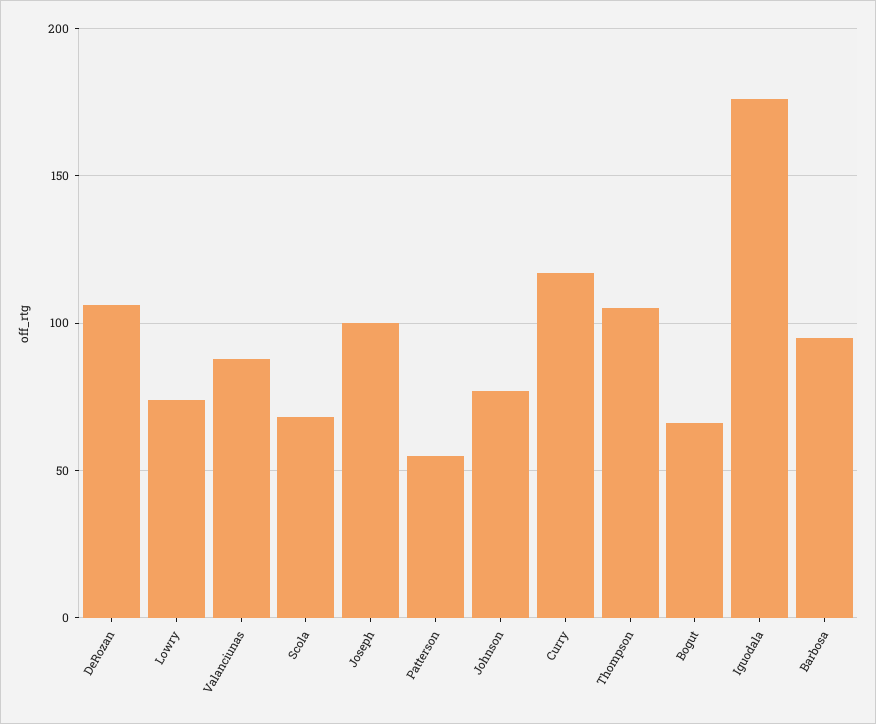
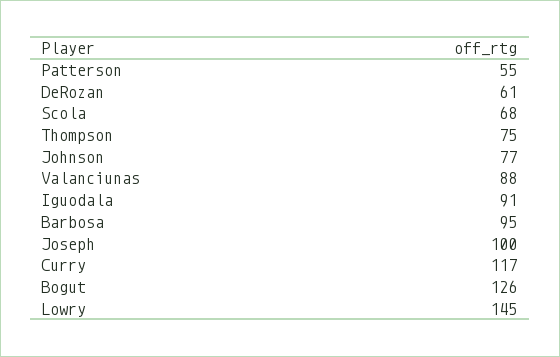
DeRozan: 105 -> 61
Lowry: 75 -> 145
Thompson: 105 -> 75
Bogut: 65 -> 126
Iguodala: 175 -> 91

